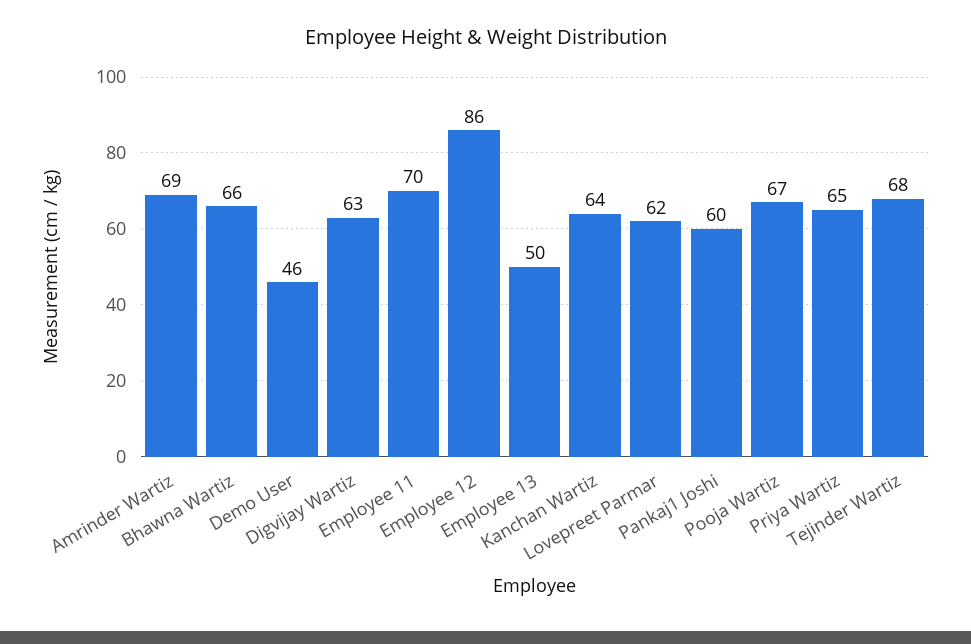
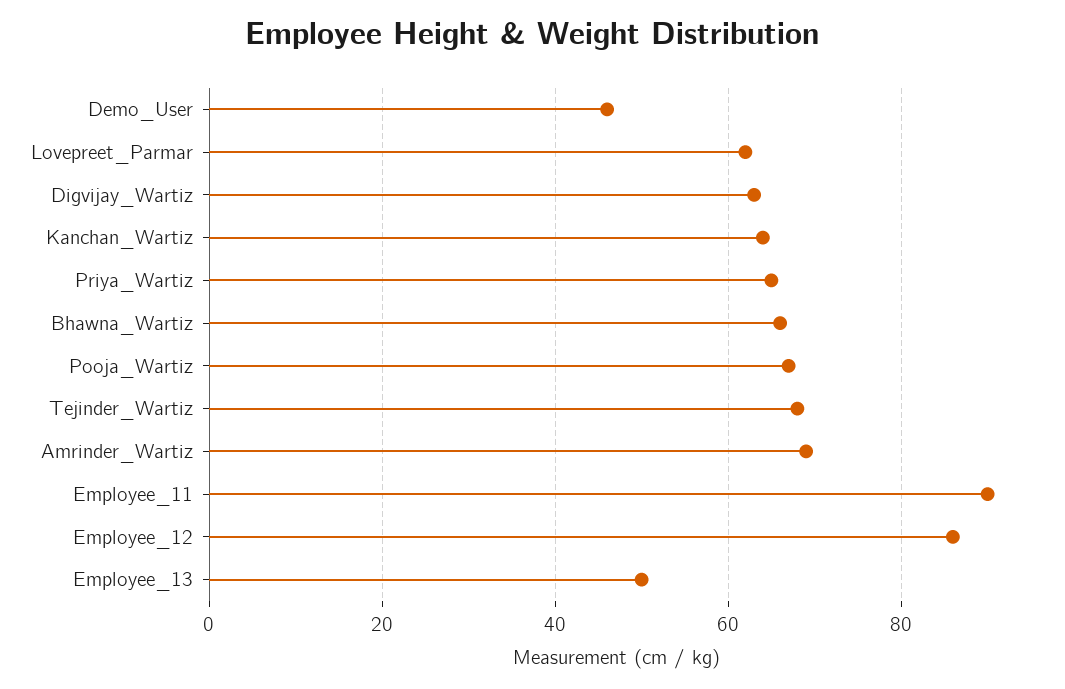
Employee 11: 70 -> 90
Pankaj1 Joshi: 60 -> none

